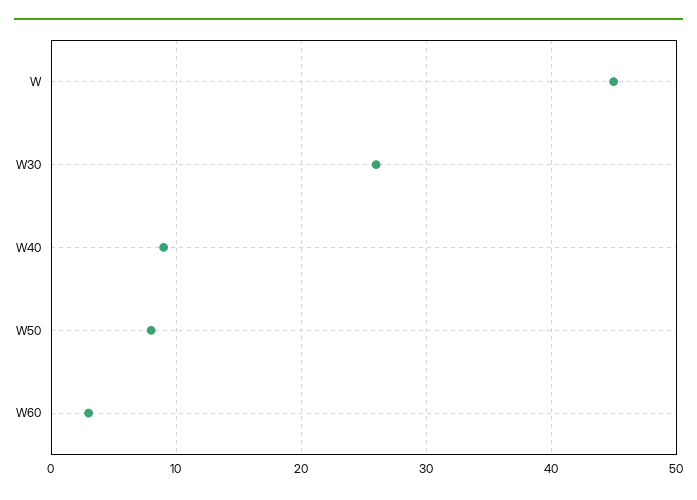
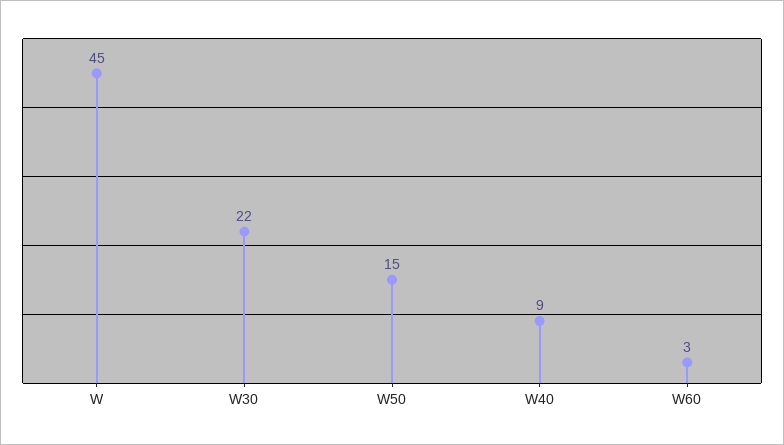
W30: 26 -> 22
W50: 8 -> 15

